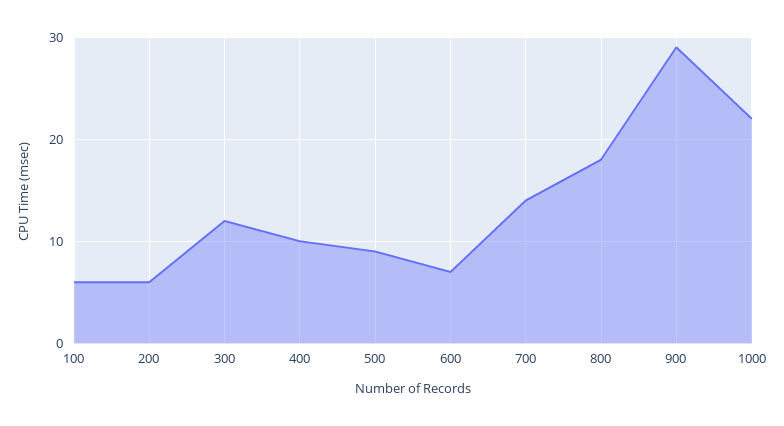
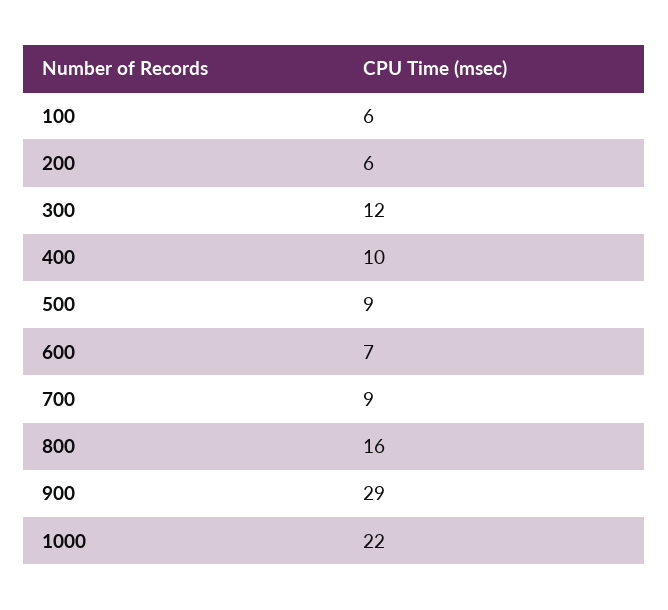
700: 14 -> 9
800: 18 -> 16

